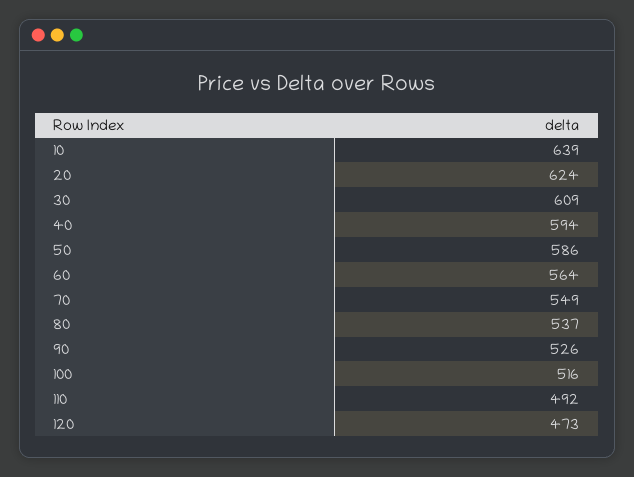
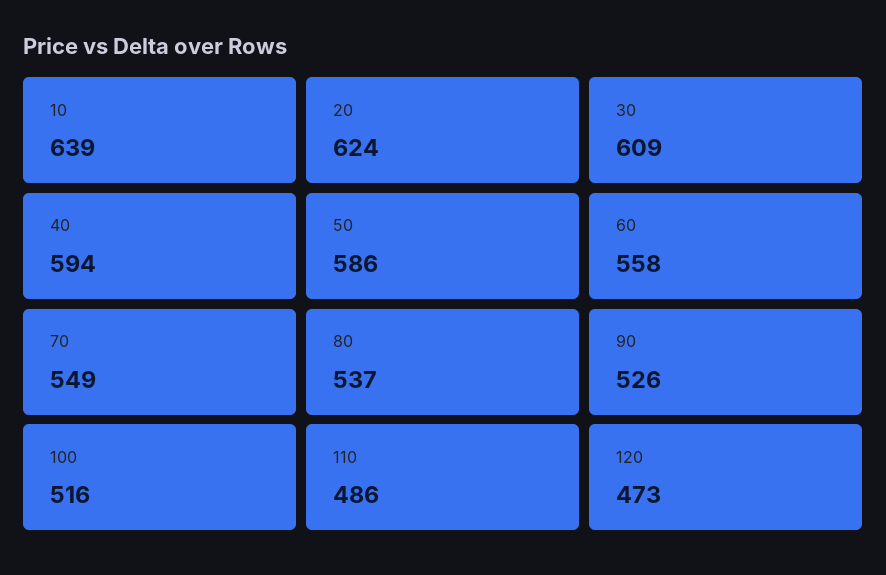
60: 564 -> 558
110: 492 -> 486

